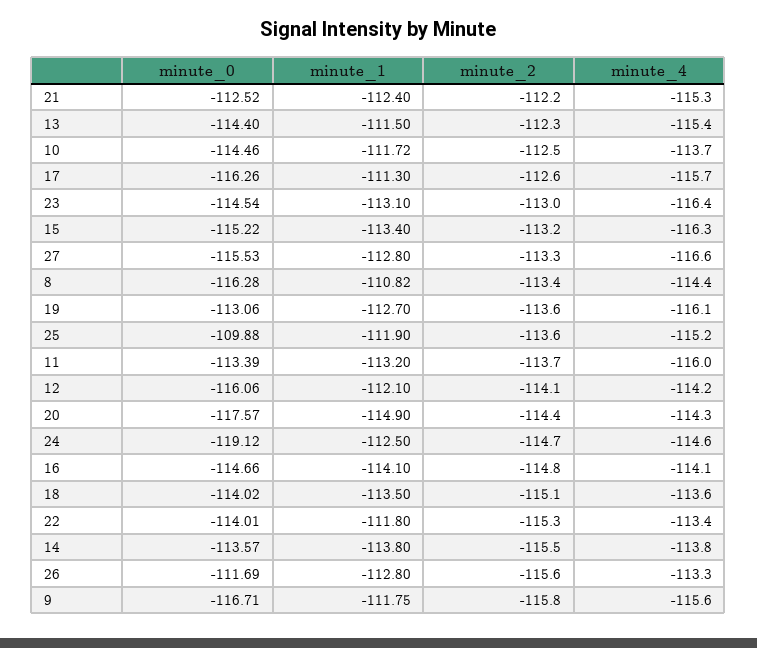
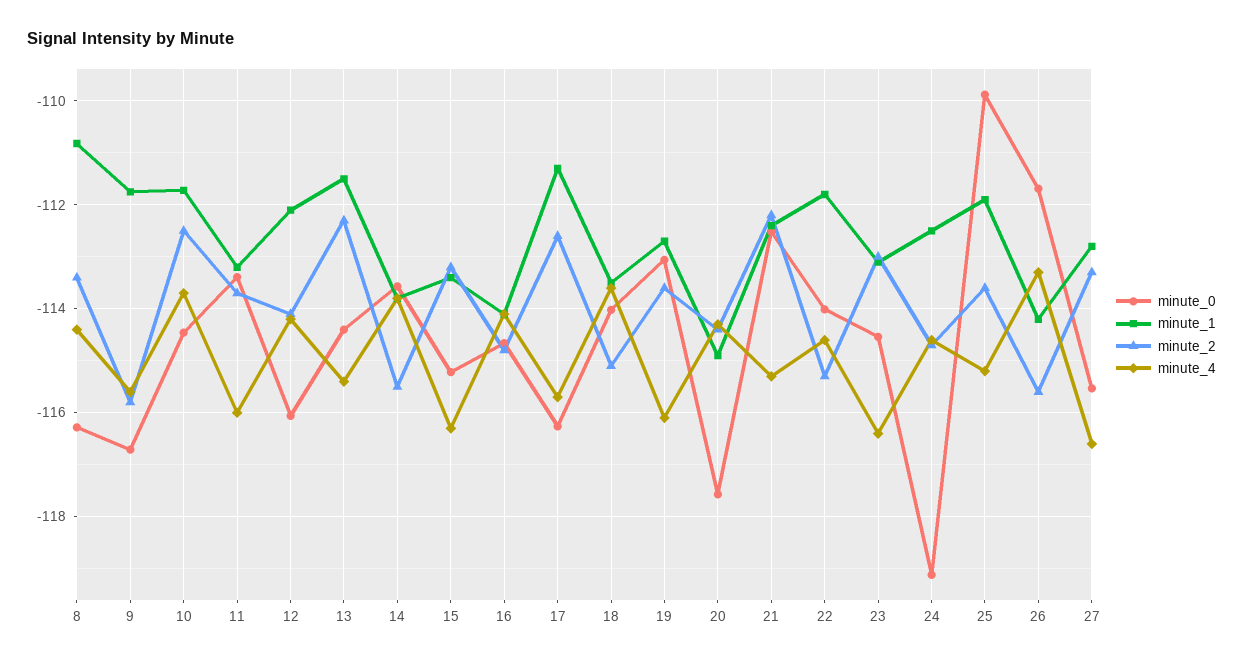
minute_4, 22: -113.4 -> -114.6
minute_1, 26: -112.8 -> -114.2

